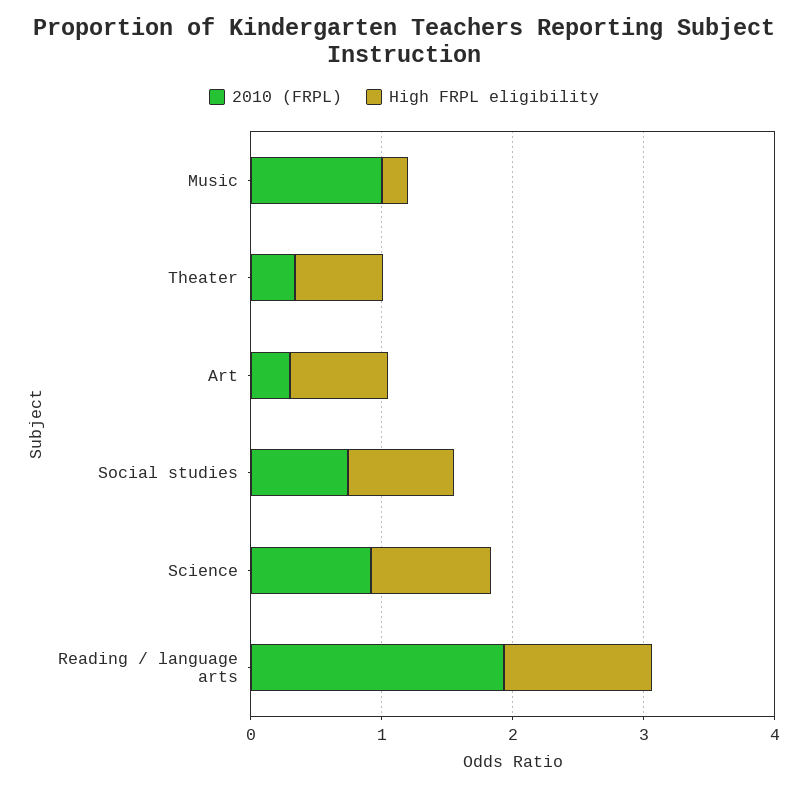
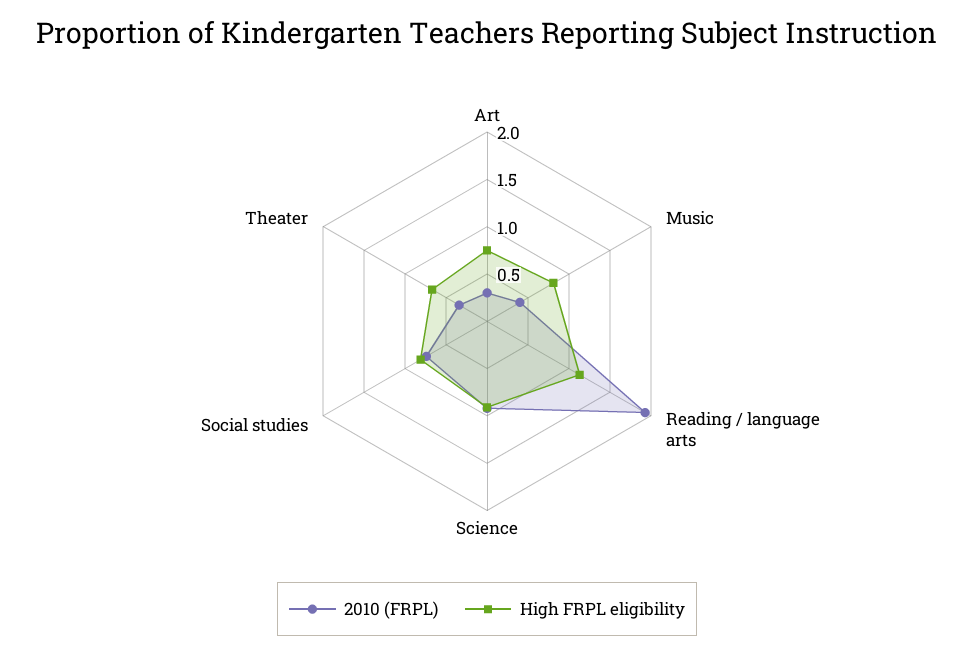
2010 (FRPL), Music: 1 -> 0.4
High FRPL eligibility, Music: 0.2 -> 0.8

